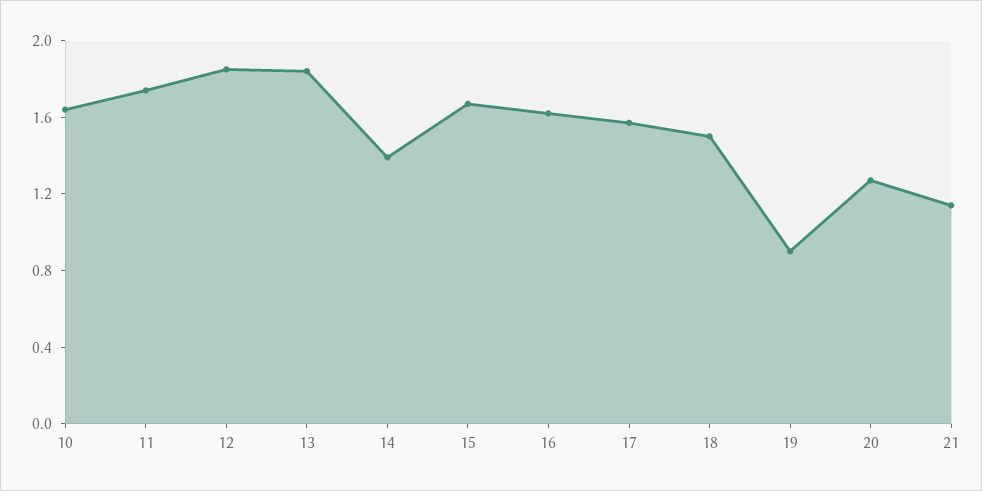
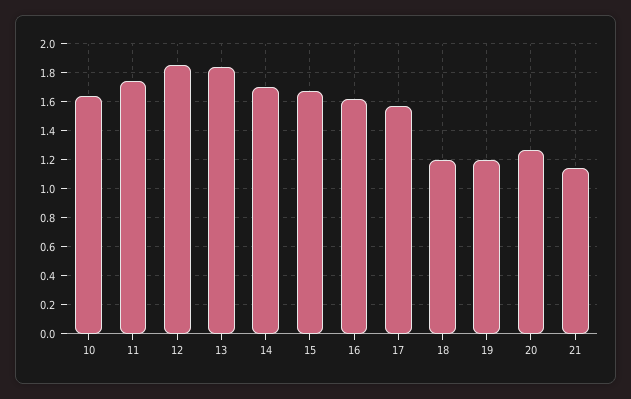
14: 1.4 -> 1.7
18: 1.5 -> 1.2
19: 0.9 -> 1.2

